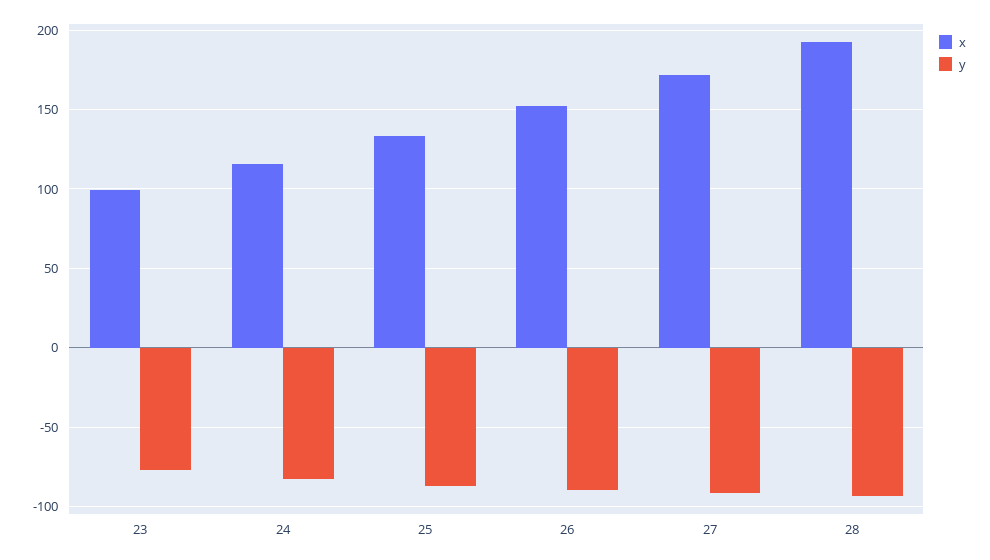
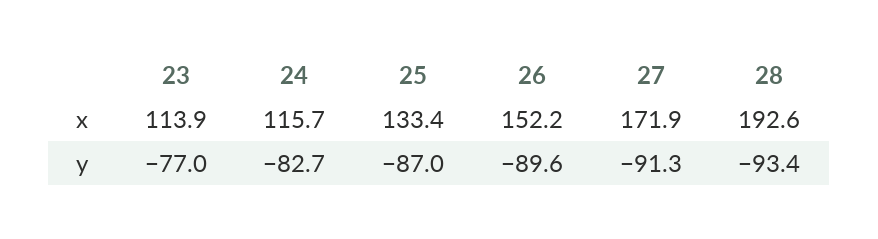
x, 23: 100 -> 113.9

